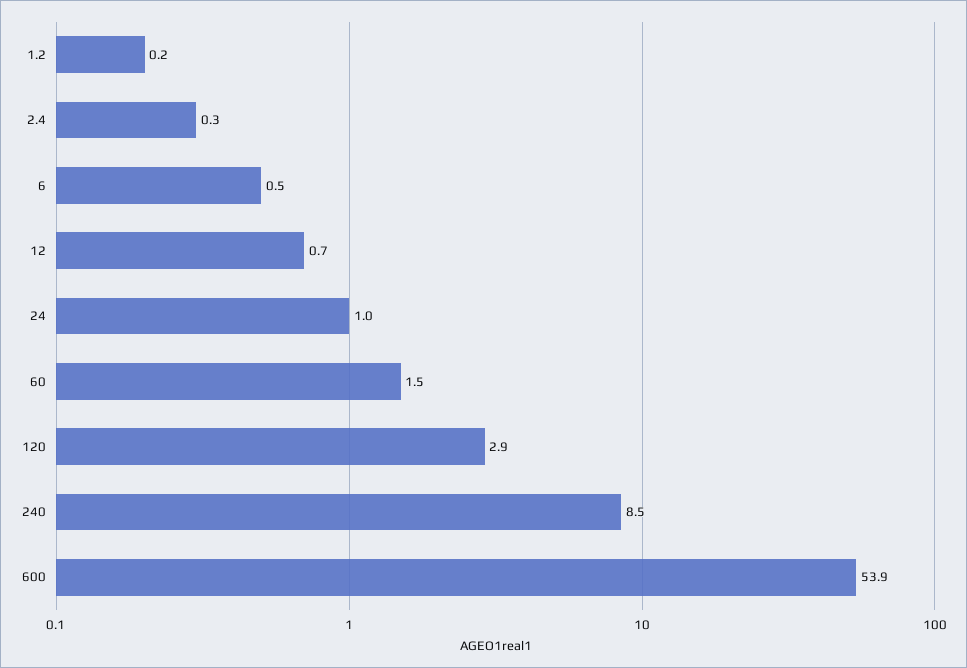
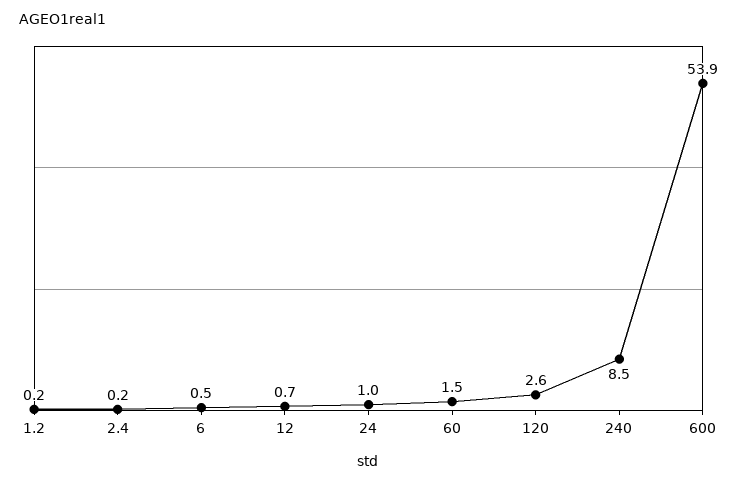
2.4: 0.3 -> 0.2
120: 2.9 -> 2.6

